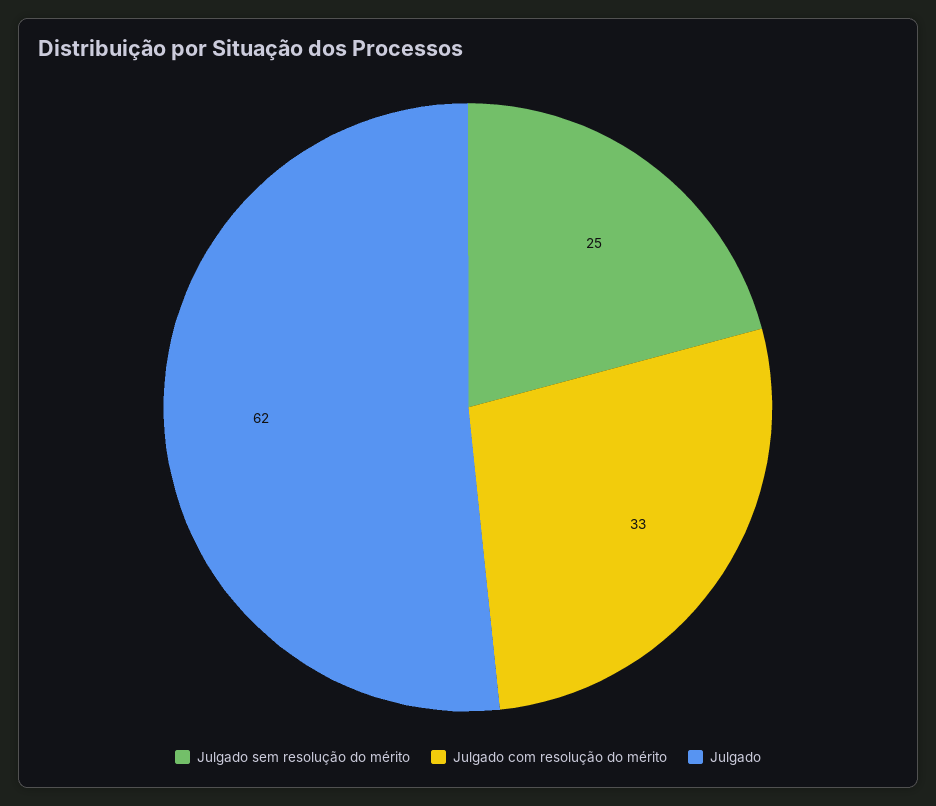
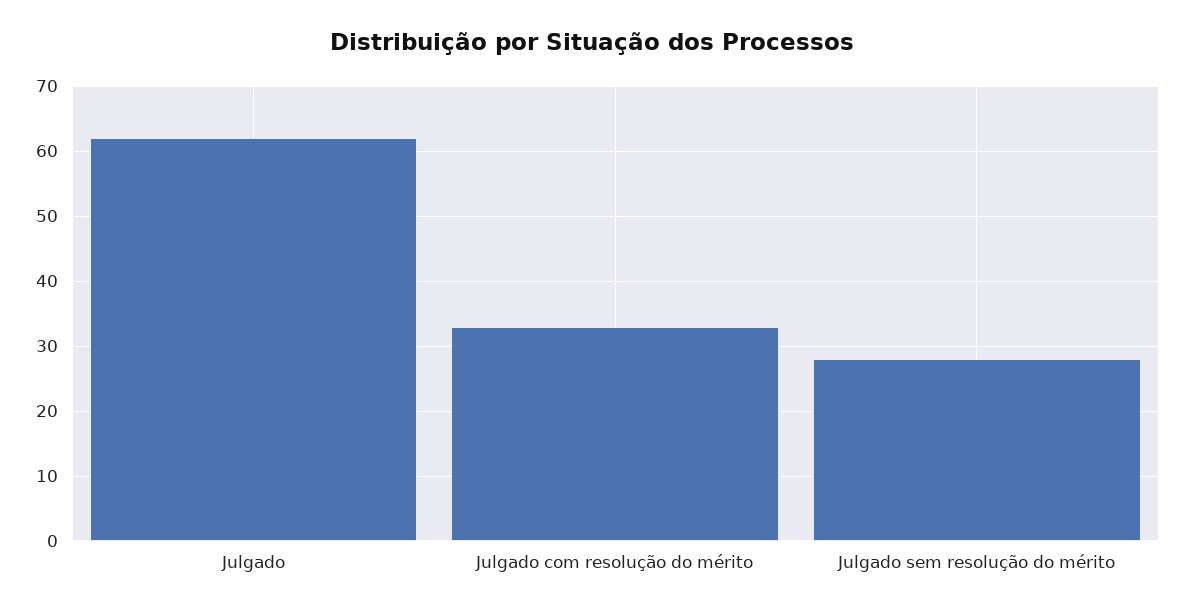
Julgado sem resolução do mérito: 25 -> 28

